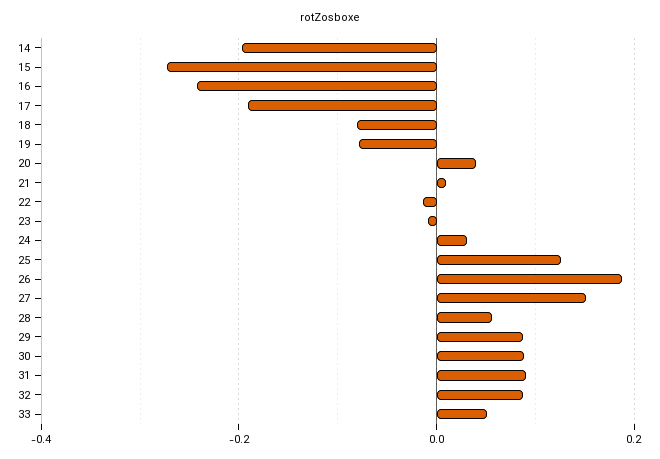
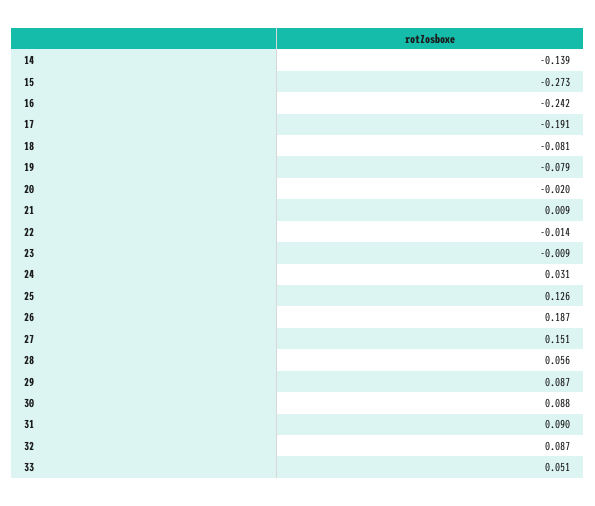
14: -0.2 -> -0.139
20: 0.04 -> -0.02

